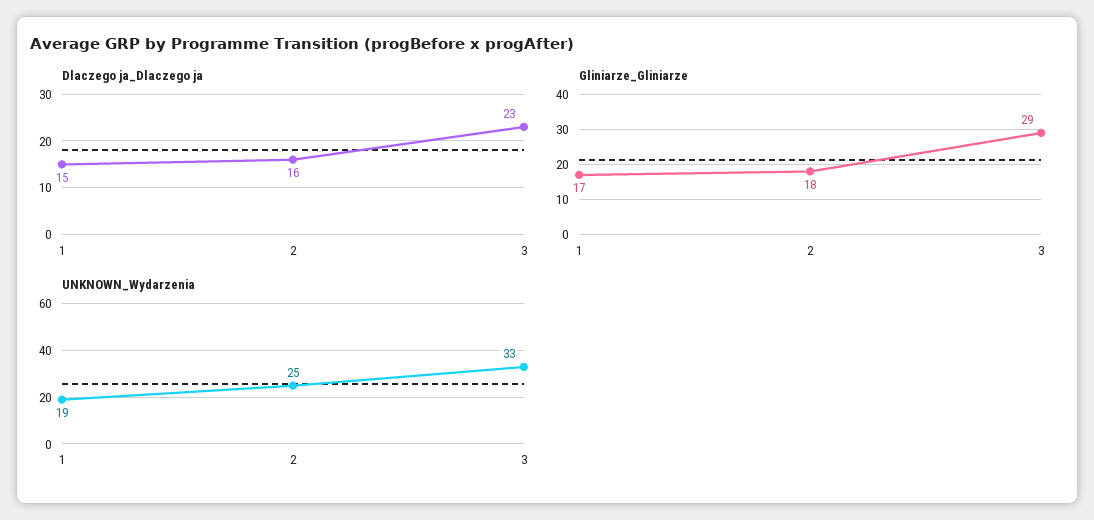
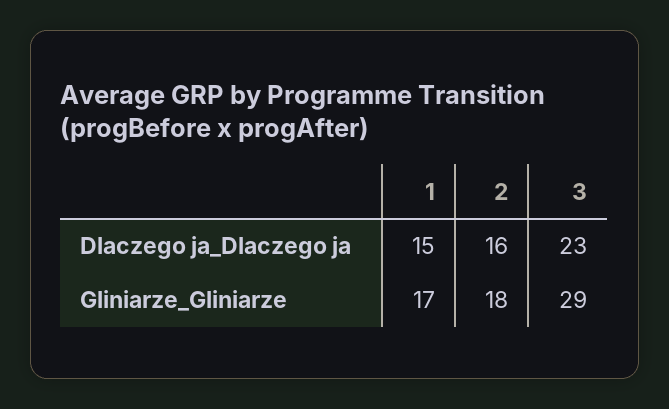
UNKNOWN_Wydarzenia, 1: 19 -> none
UNKNOWN_Wydarzenia, 2: 25 -> none
UNKNOWN_Wydarzenia, 3: 33 -> none

